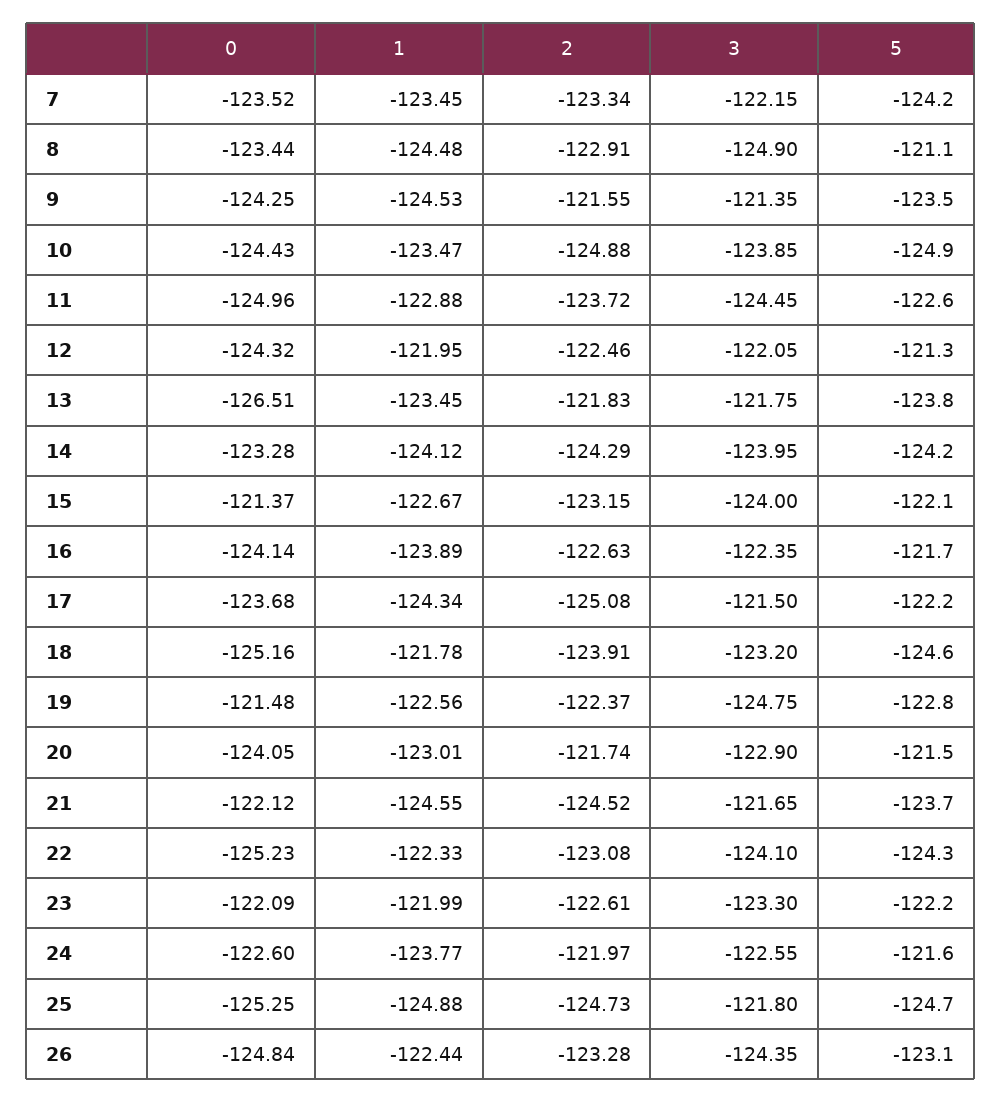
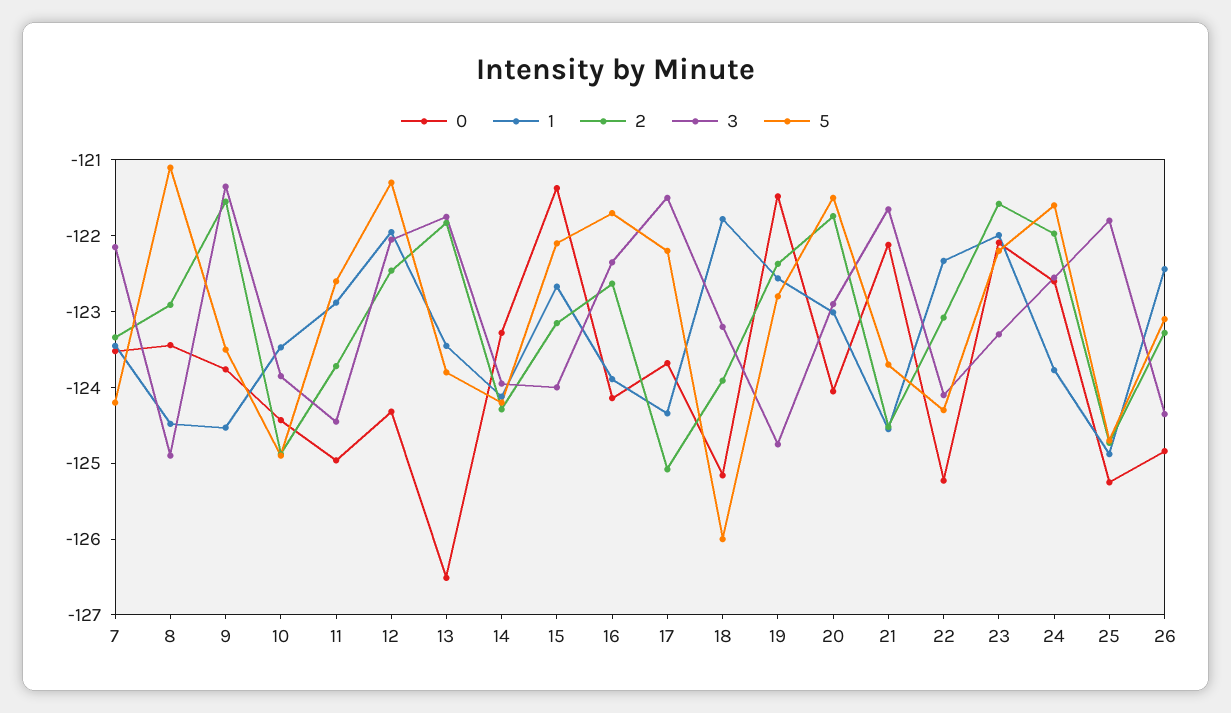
0, 9: -124.25 -> -123.8
5, 18: -124.6 -> -126
2, 23: -122.61 -> -121.6

